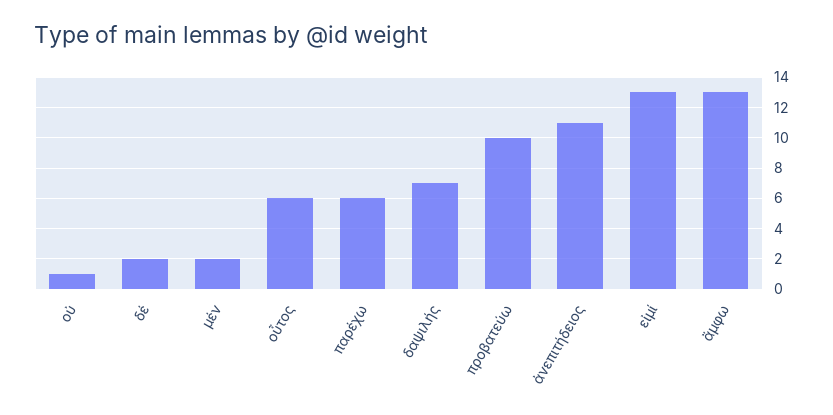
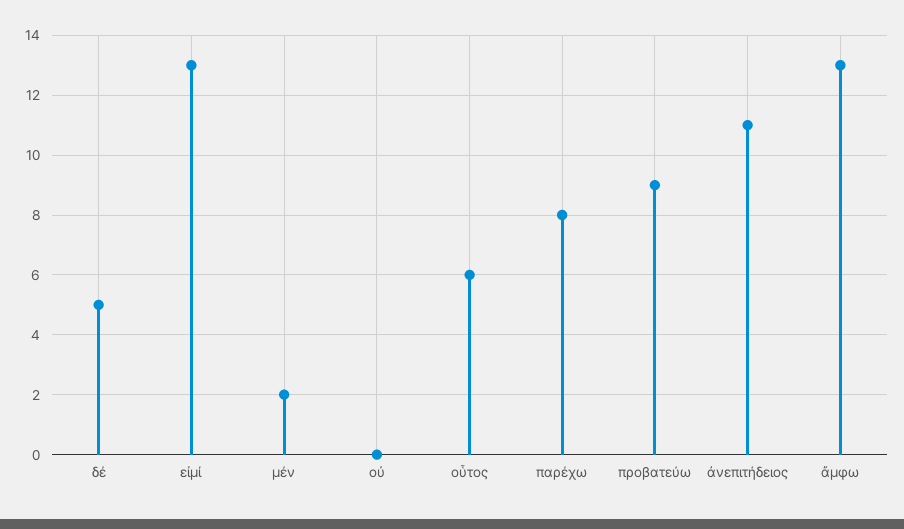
οὐ: 1 -> 0
δέ: 2 -> 5
παρέχω: 6 -> 8
δαψιλής: 7 -> none
προβατεύω: 10 -> 9

